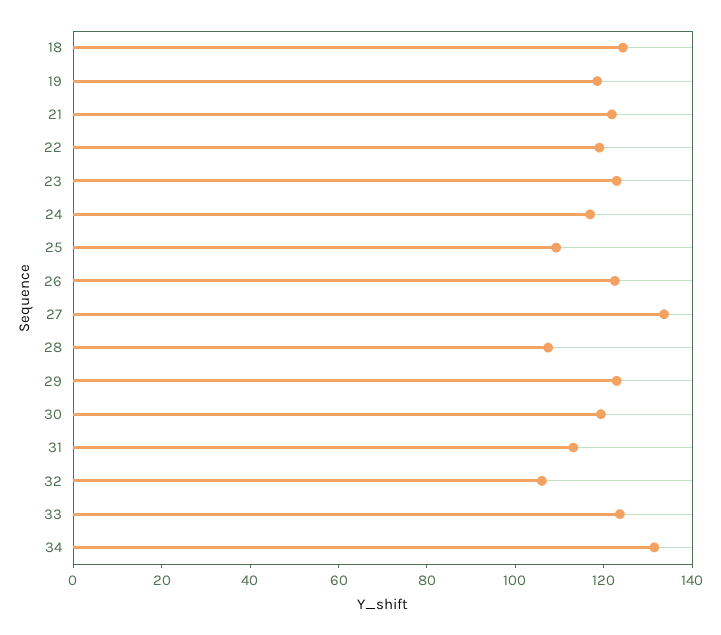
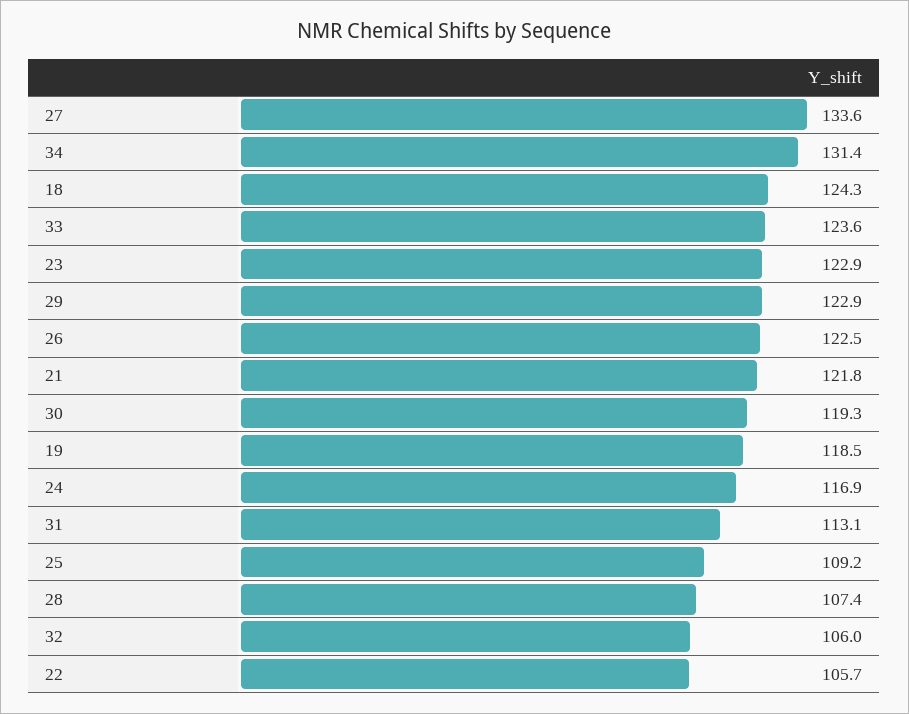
22: 120 -> 105.7

